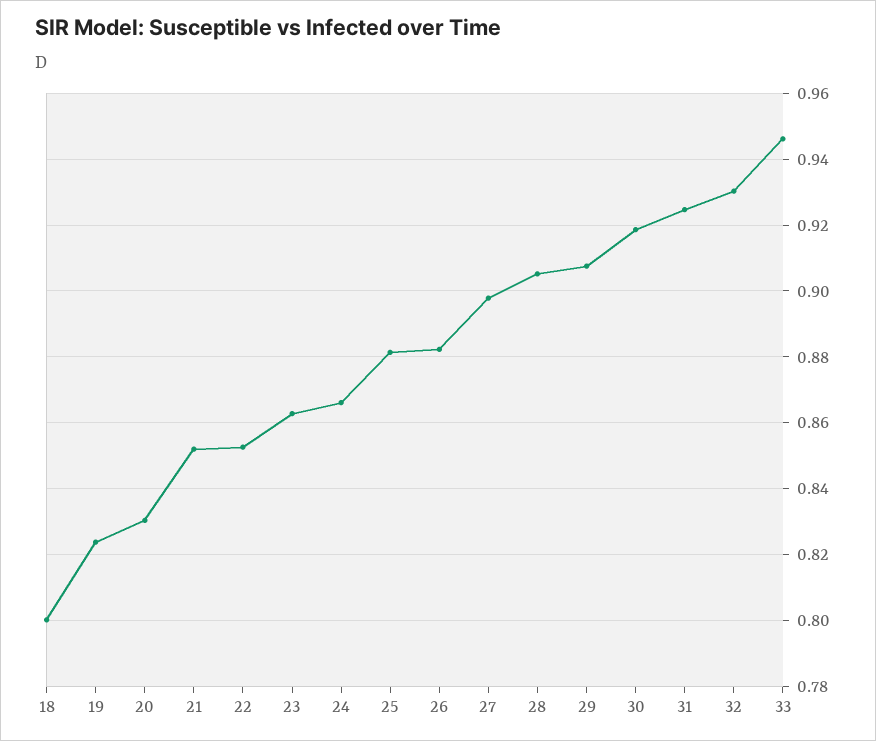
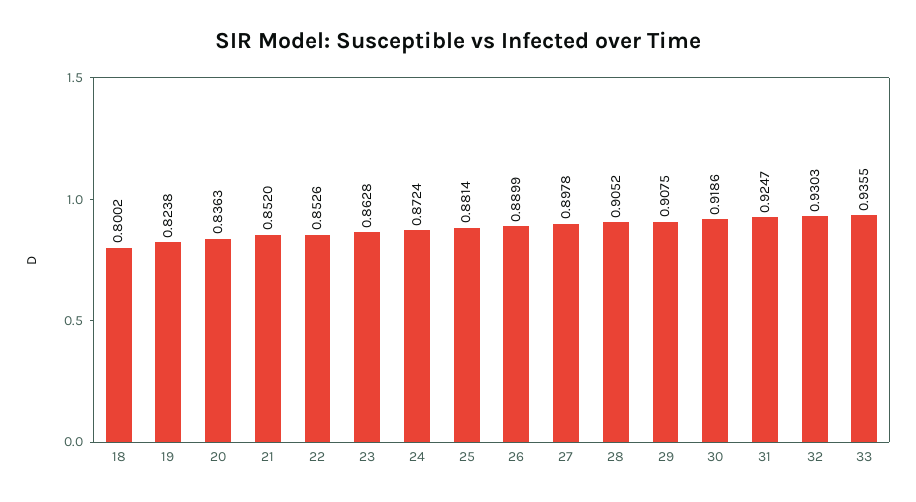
20: 0.83 -> 0.8363
24: 0.866 -> 0.8724
26: 0.882 -> 0.8899
33: 0.946 -> 0.9355

